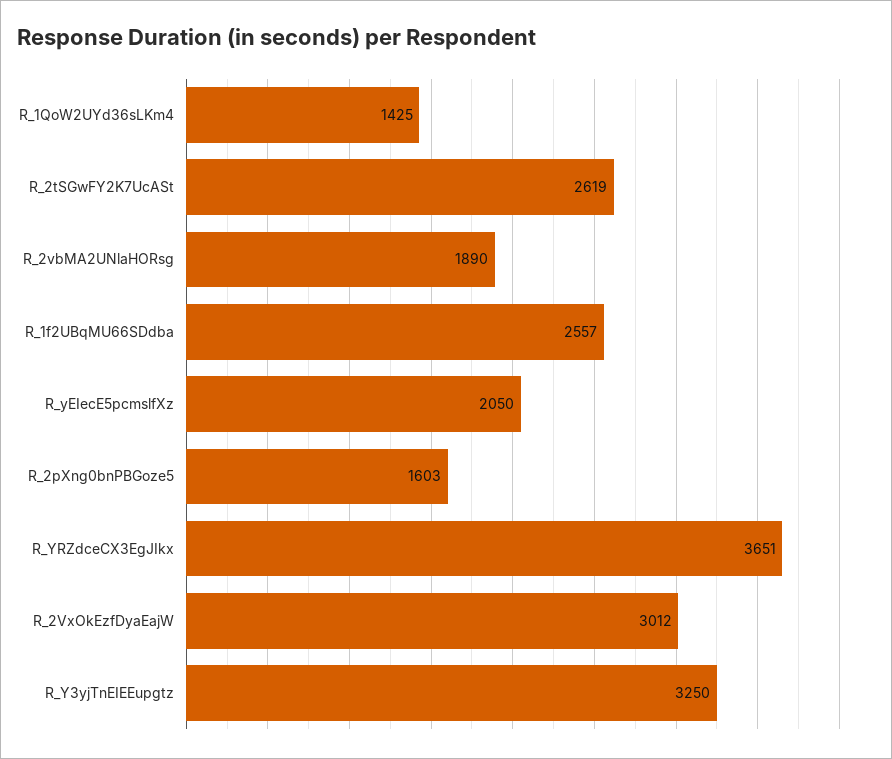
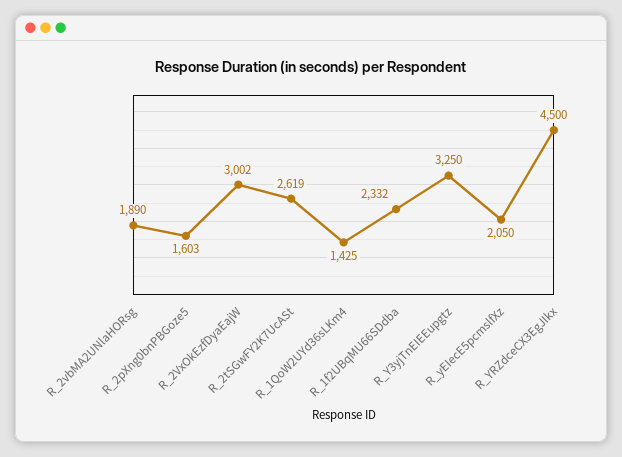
R_1f2UBqMU66SDdba: 2557 -> 2332
R_YRZdceCX3EgJIkx: 3651 -> 4500
R_2VxOkEzfDyaEajW: 3012 -> 3002

